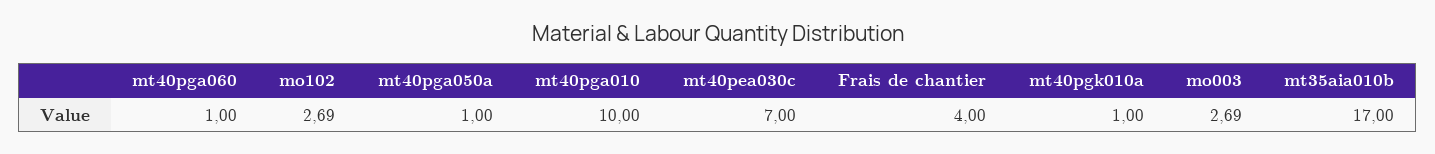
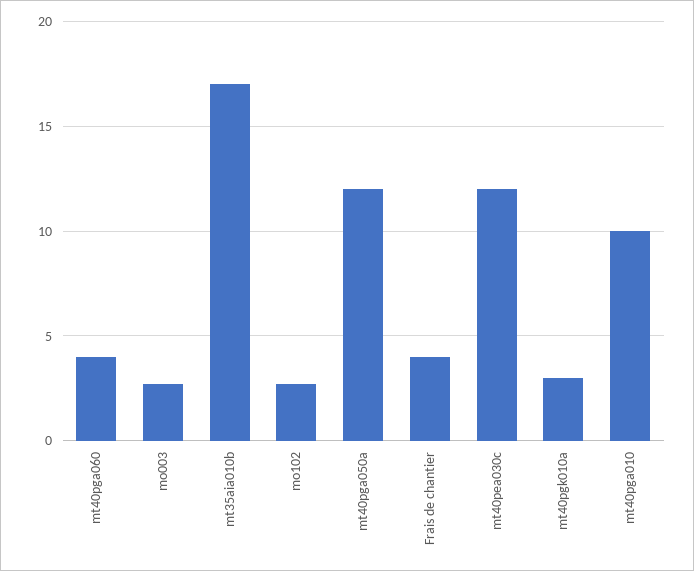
mt40pga060: 1 -> 4
mt40pga050a: 1 -> 12
mt40pea030c: 7 -> 12
mt40pgk010a: 1 -> 3

